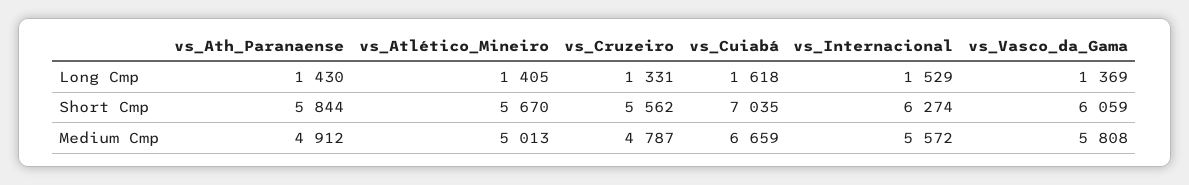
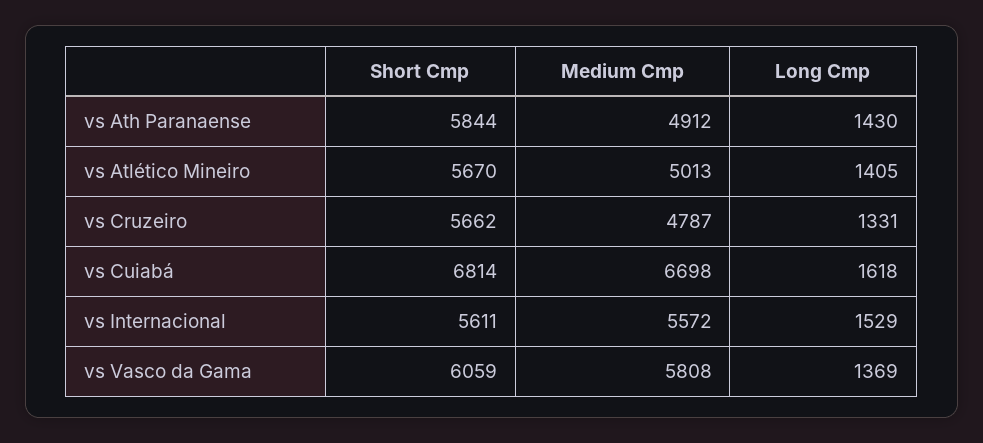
vs_Cruzeiro, Short Cmp: 5562 -> 5662
vs_Cuiabá, Short Cmp: 7035 -> 6814
vs_Internacional, Short Cmp: 6274 -> 5611
vs_Cuiabá, Medium Cmp: 6659 -> 6698

